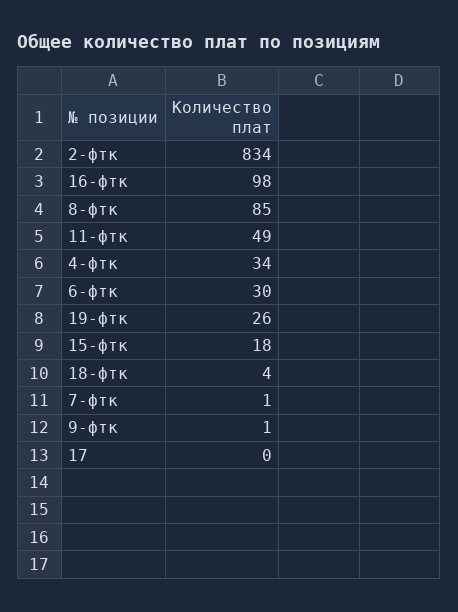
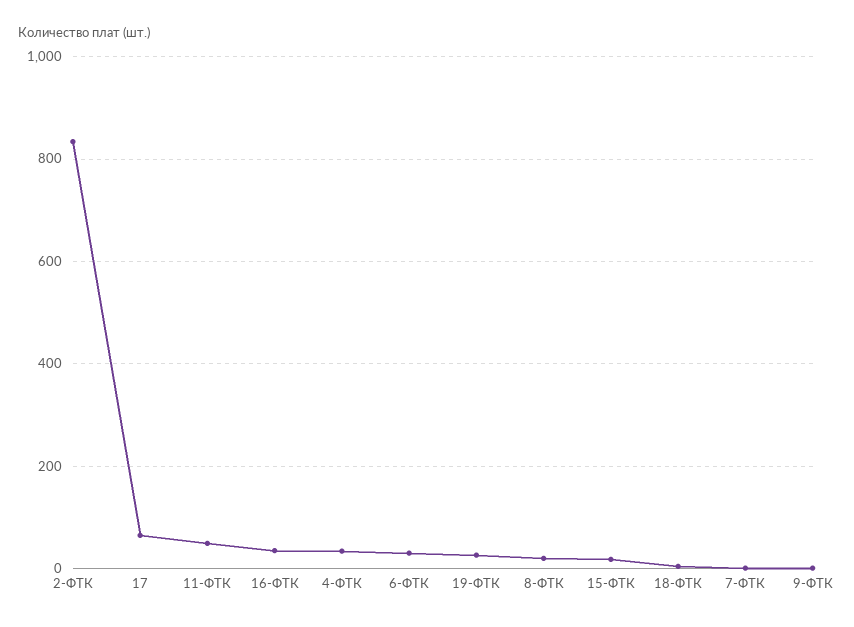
16-фтк: 98 -> 40
8-фтк: 85 -> 20
17: 0 -> 60

